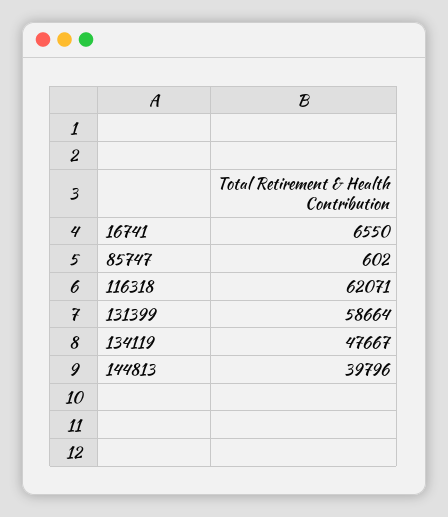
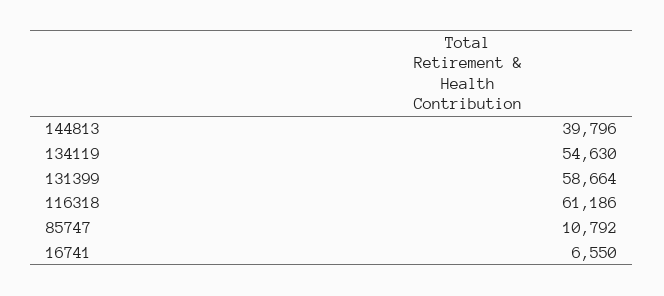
85747: 602 -> 10792
116318: 62071 -> 61186
134119: 47667 -> 54630

